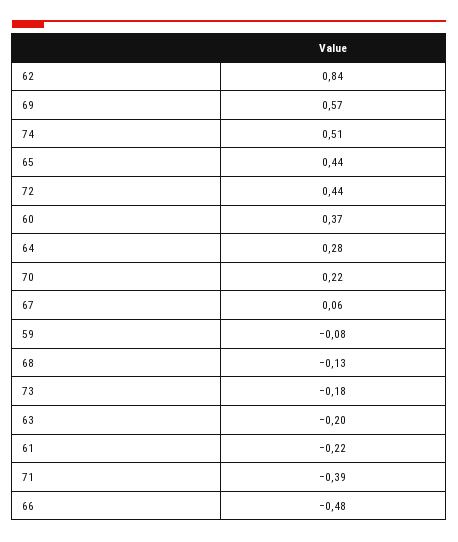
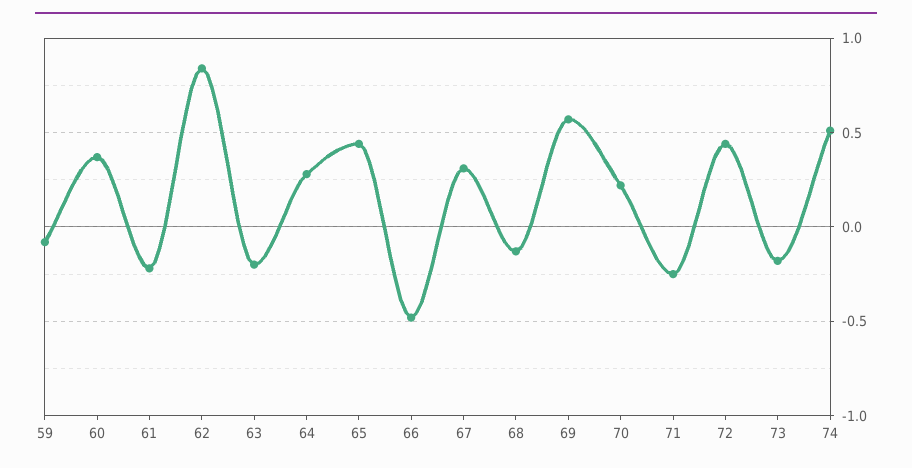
67: 0.06 -> 0.3
71: -0.39 -> -0.25

